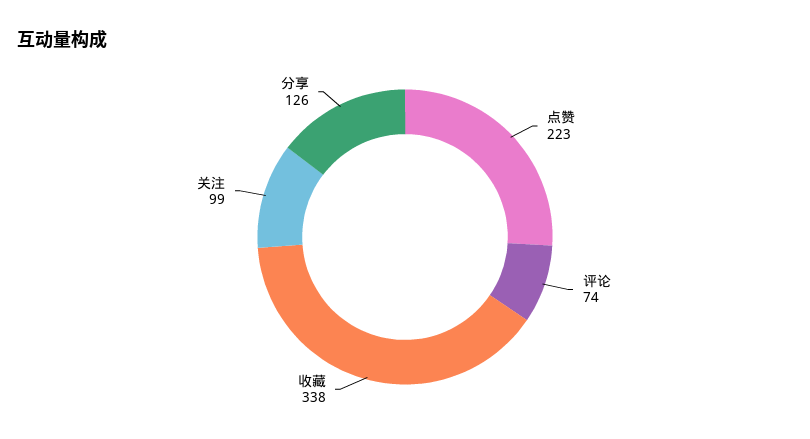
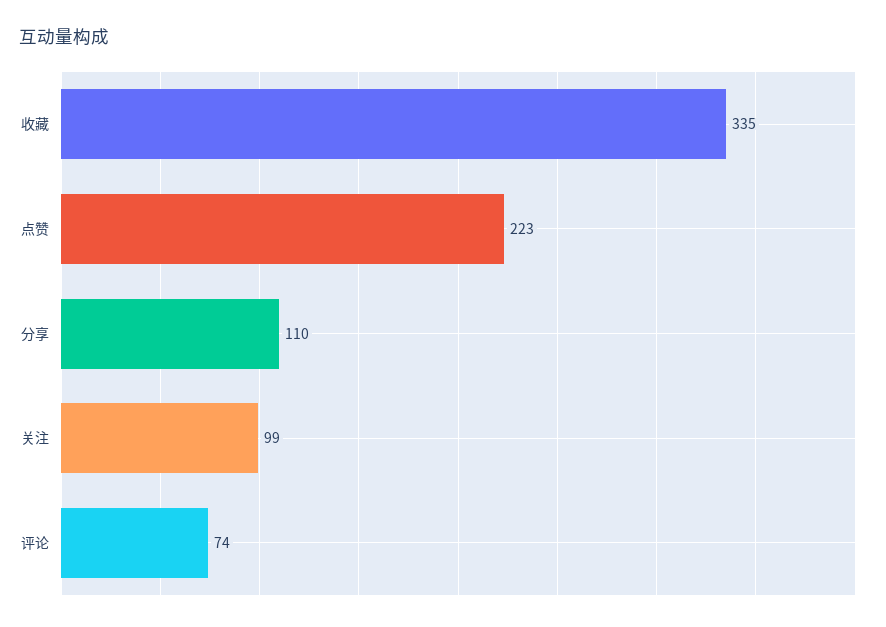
收藏: 338 -> 335
分享: 126 -> 110

